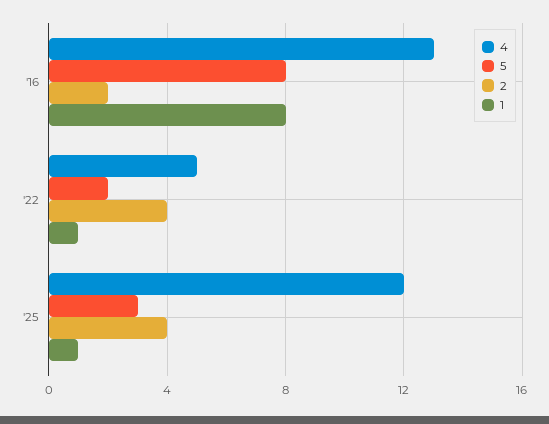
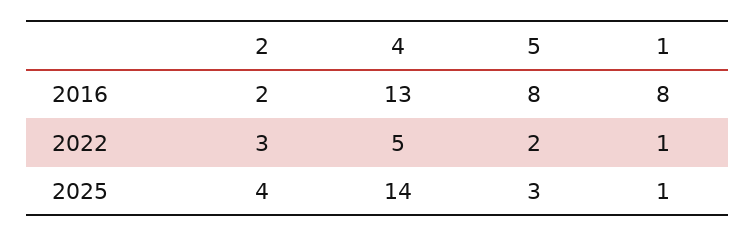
2, '22: 4 -> 3
4, '25: 12 -> 14

